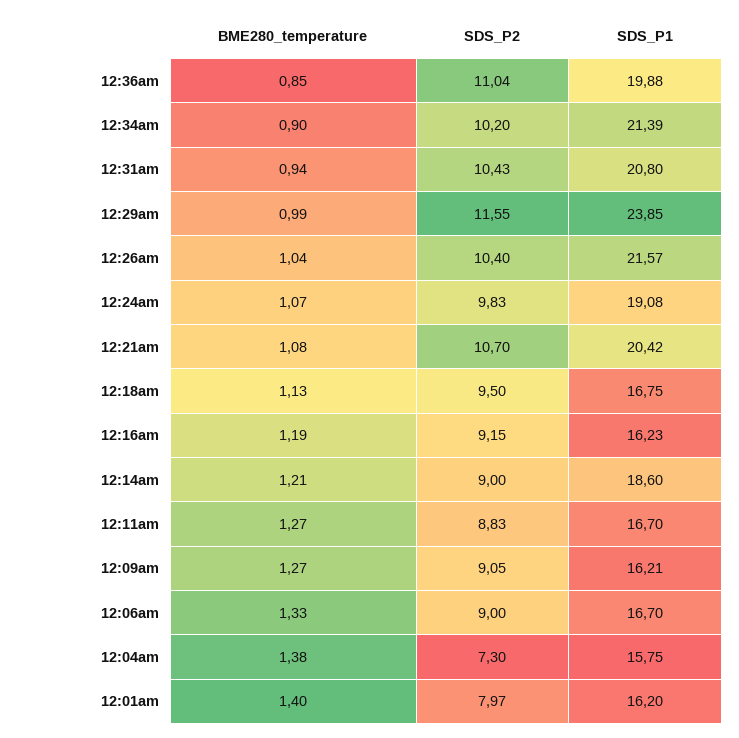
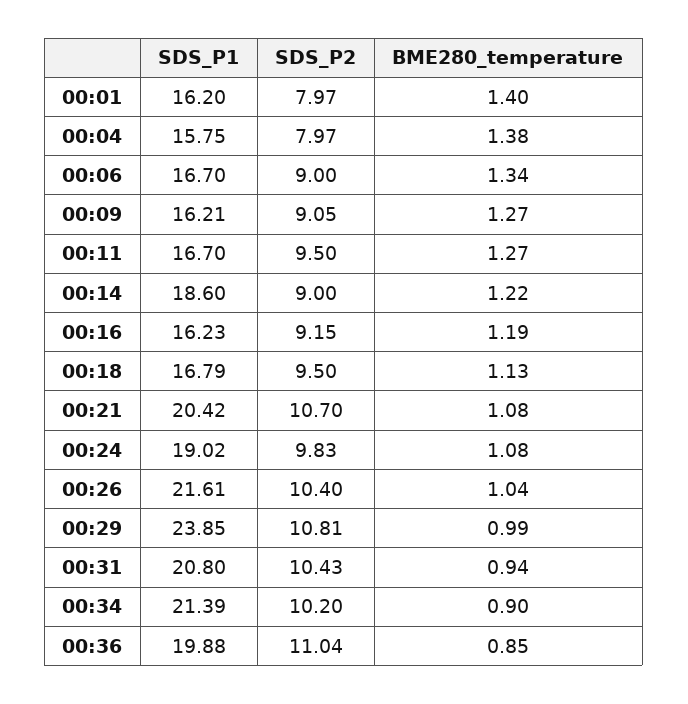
SDS_P2, 12:29am: 11.55 -> 10.81
SDS_P1, 12:26am: 21.57 -> 21.61
BME280_temperature, 12:24am: 1.07 -> 1.08
SDS_P1, 12:24am: 19.08 -> 19.02
SDS_P1, 12:18am: 16.75 -> 16.79
BME280_temperature, 12:14am: 1.21 -> 1.22
SDS_P2, 12:11am: 8.83 -> 9.5
BME280_temperature, 12:06am: 1.33 -> 1.34
SDS_P2, 12:04am: 7.3 -> 7.97

